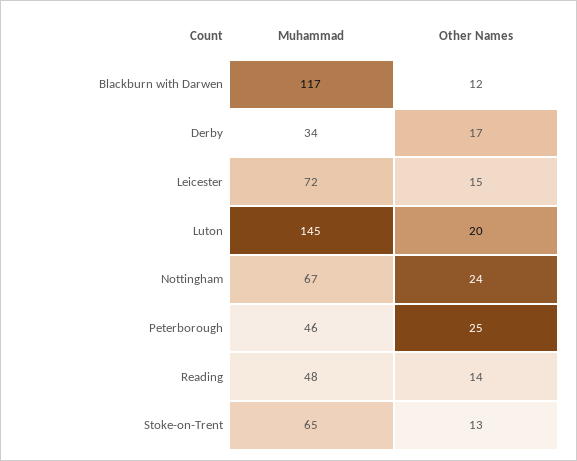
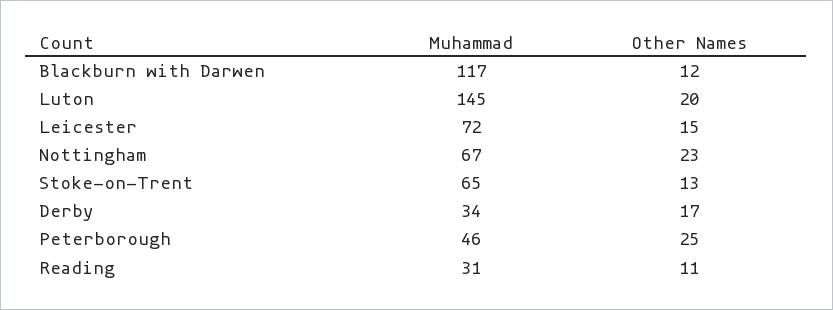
Other Names, Nottingham: 24 -> 23
Muhammad, Reading: 48 -> 31
Other Names, Reading: 14 -> 11

